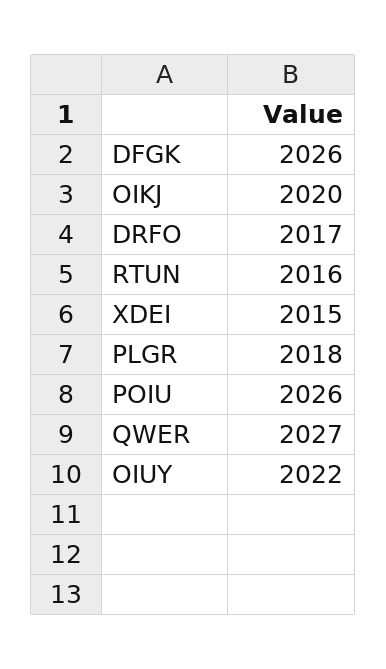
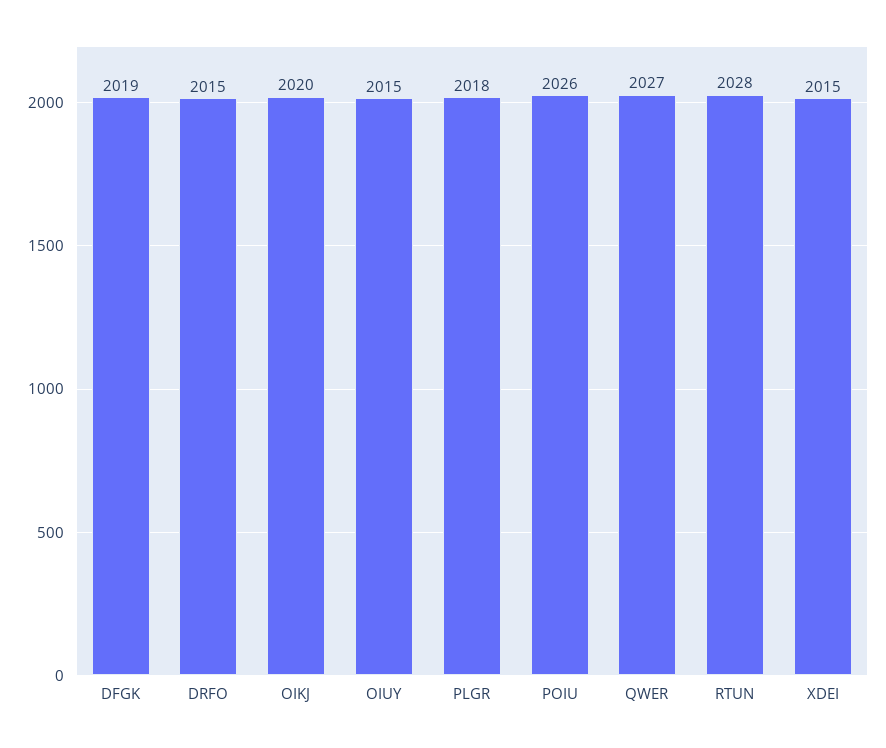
DFGK: 2026 -> 2019
DRFO: 2017 -> 2015
RTUN: 2016 -> 2028
OIUY: 2022 -> 2015

